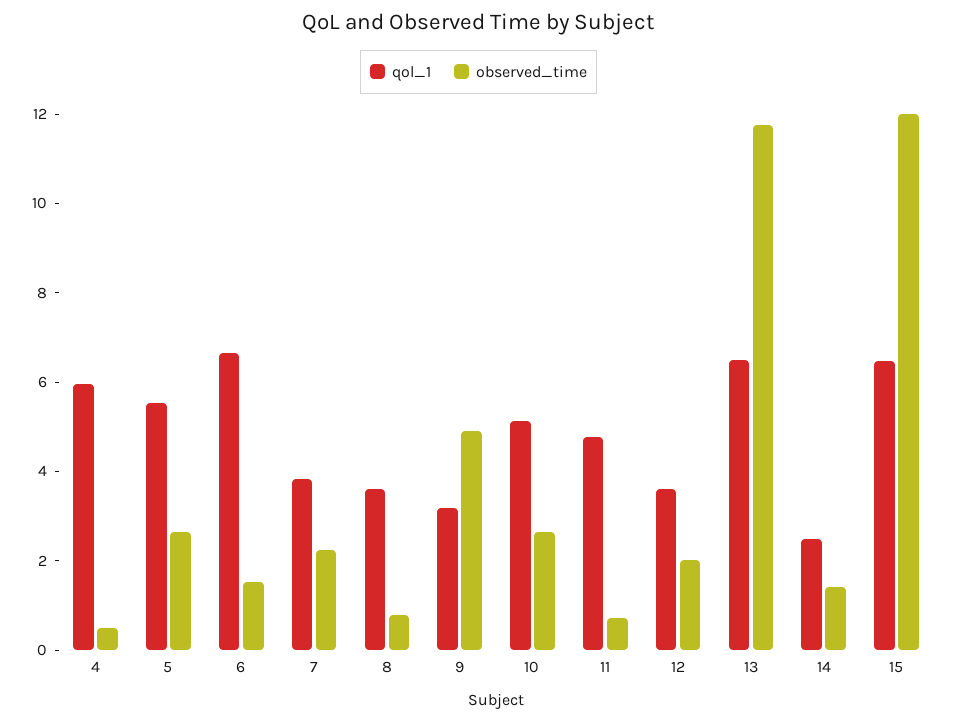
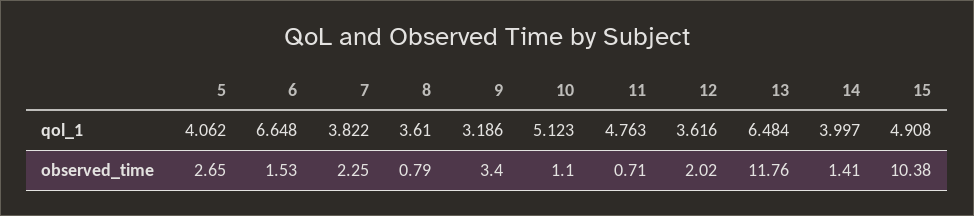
qol_1, 4: 6 -> none
observed_time, 4: 0.5 -> none
qol_1, 5: 5.5 -> 4.062
observed_time, 9: 5 -> 3.4
observed_time, 10: 2.5 -> 1.1
qol_1, 14: 2.5 -> 3.997
qol_1, 15: 6.5 -> 4.908
observed_time, 15: 12 -> 10.38

